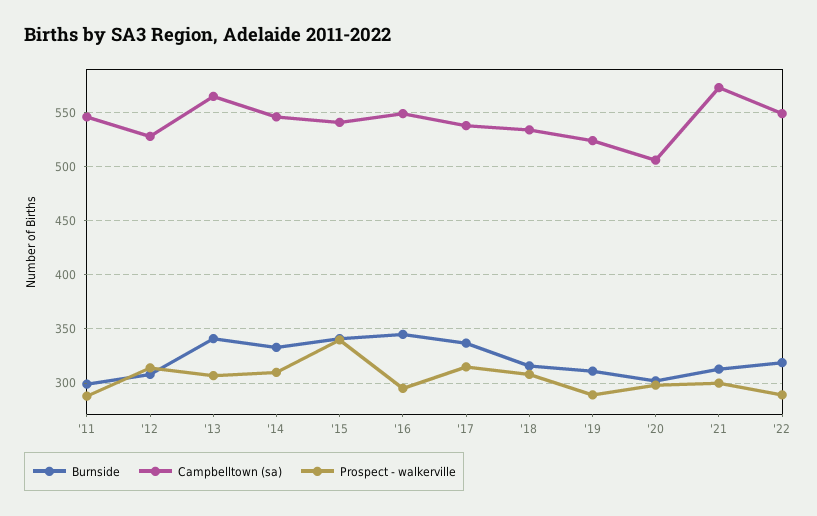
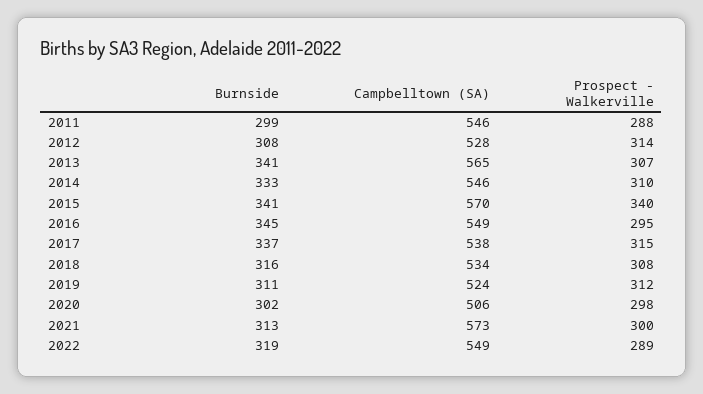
Campbelltown (sa), '15: 540 -> 570
Prospect - walkerville, '19: 290 -> 312

